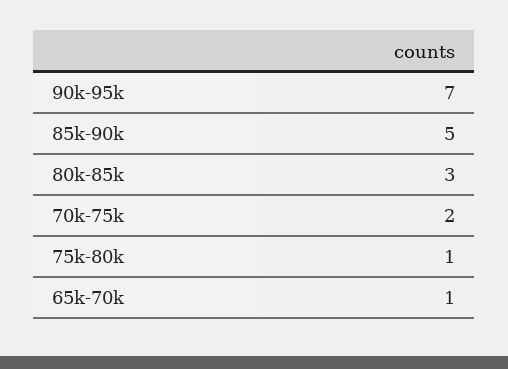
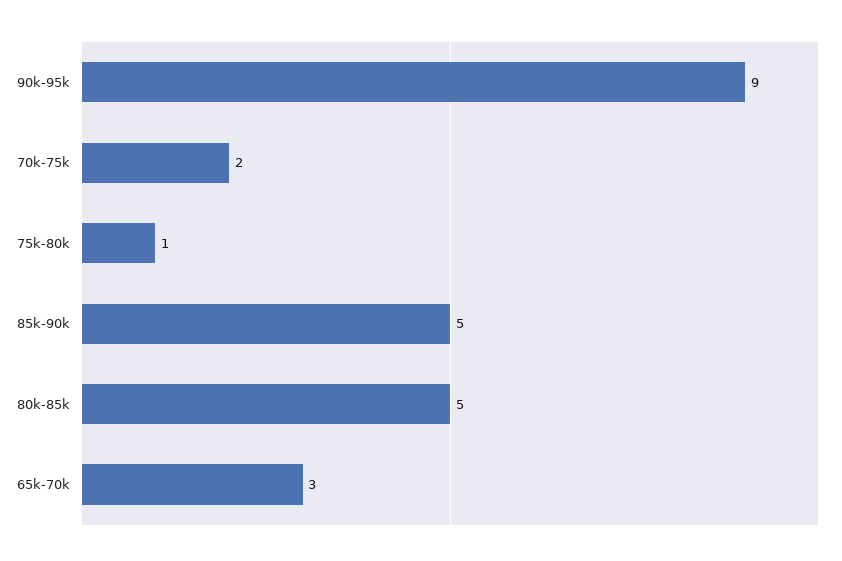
90k-95k: 7 -> 9
80k-85k: 3 -> 5
65k-70k: 1 -> 3

